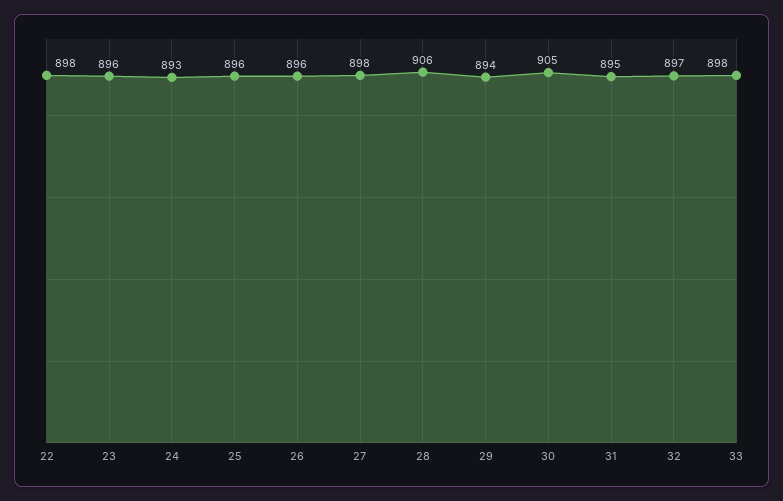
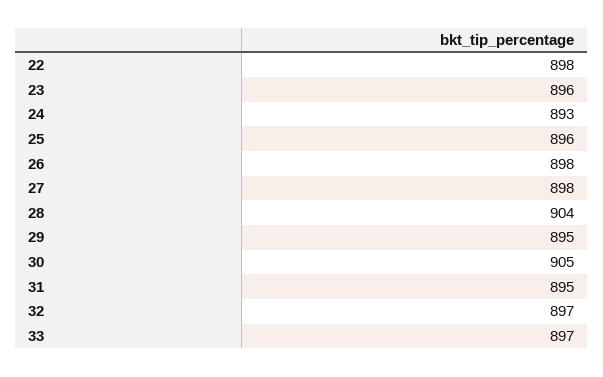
26: 896 -> 898
28: 906 -> 904
29: 894 -> 895
33: 898 -> 897

